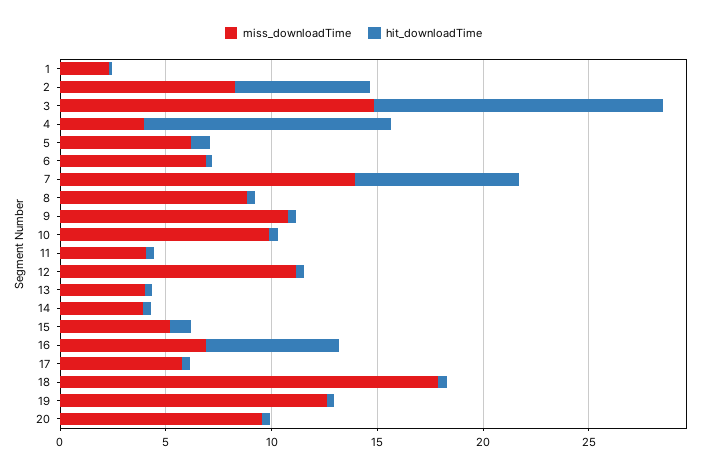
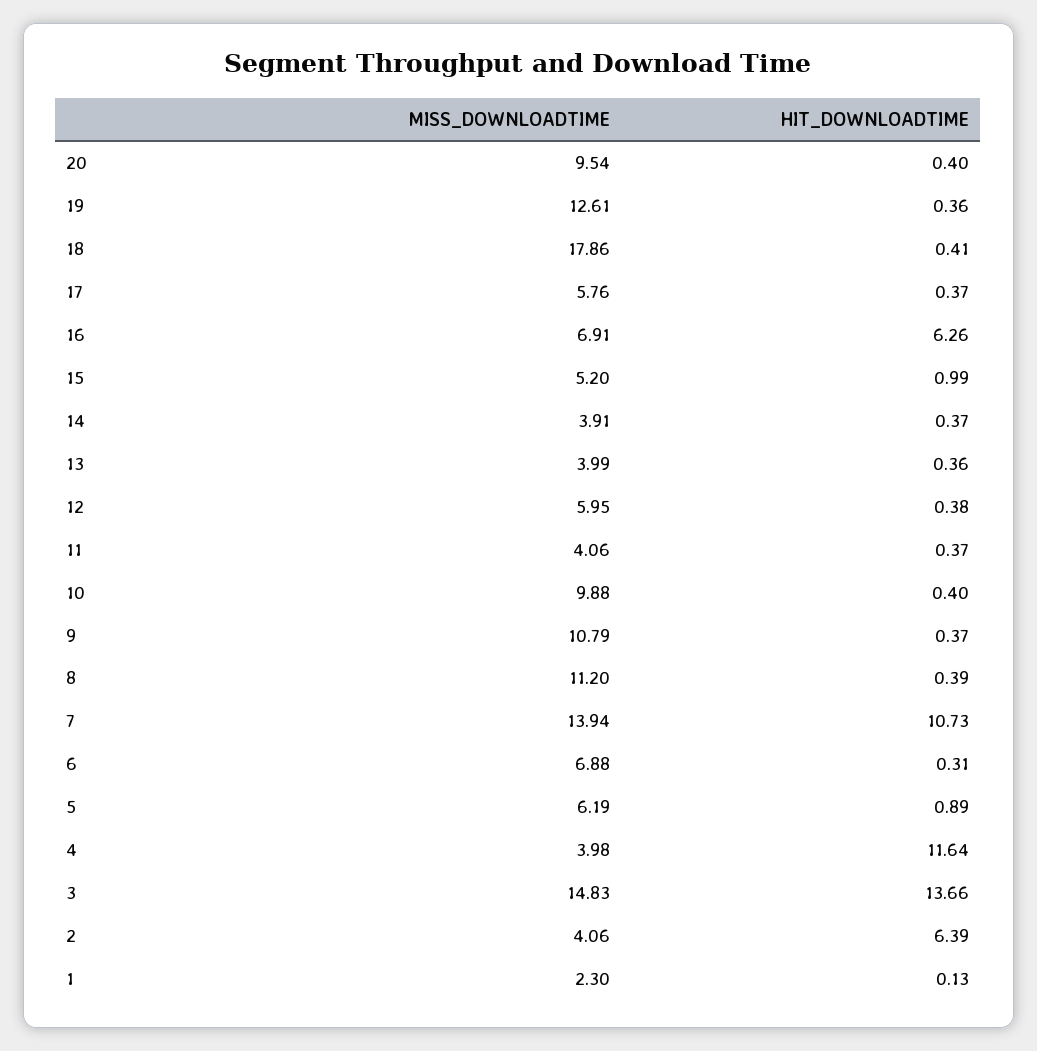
miss_downloadTime, 2: 8 -> 4.06
hit_downloadTime, 7: 8 -> 10.73
miss_downloadTime, 8: 9 -> 11.2
miss_downloadTime, 12: 11 -> 5.95

